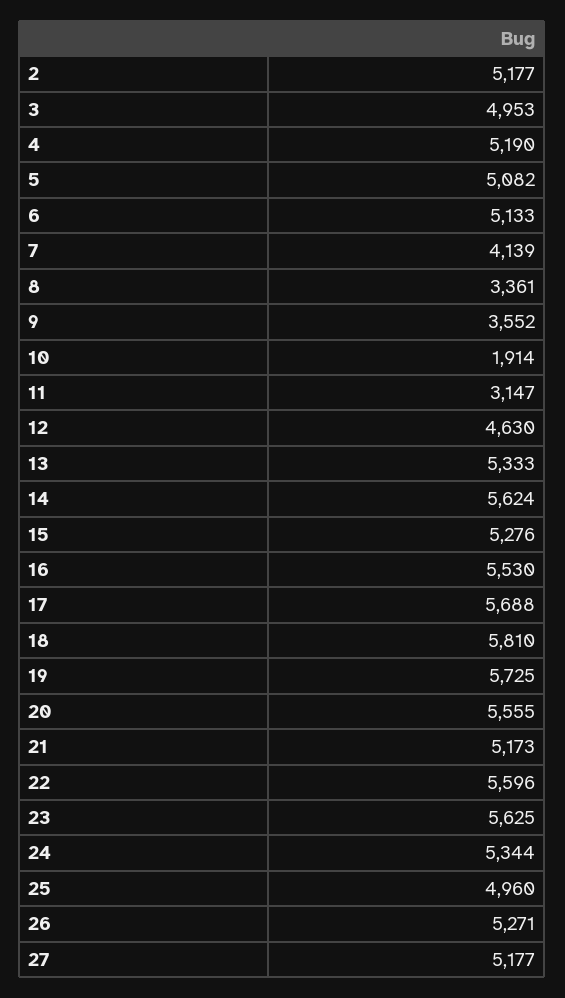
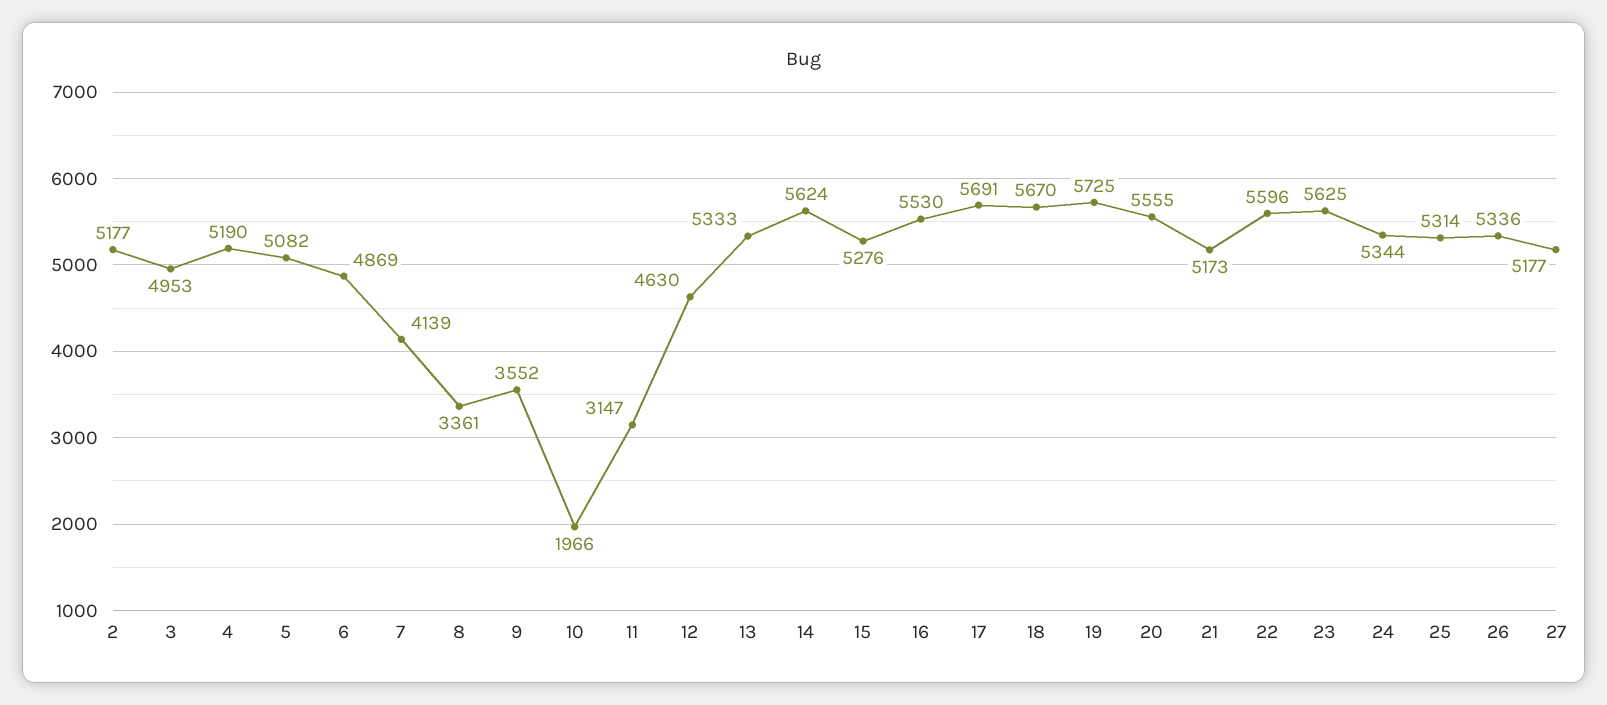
6: 5133 -> 4869
10: 1914 -> 1966
17: 5688 -> 5691
18: 5810 -> 5670
25: 4960 -> 5314
26: 5271 -> 5336

